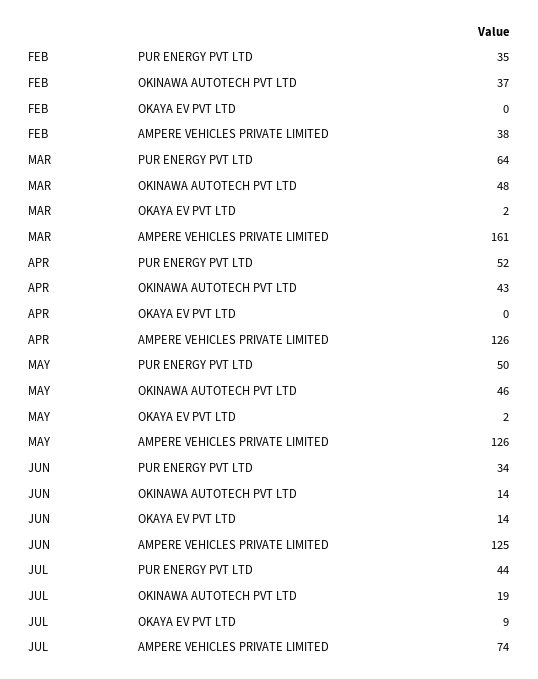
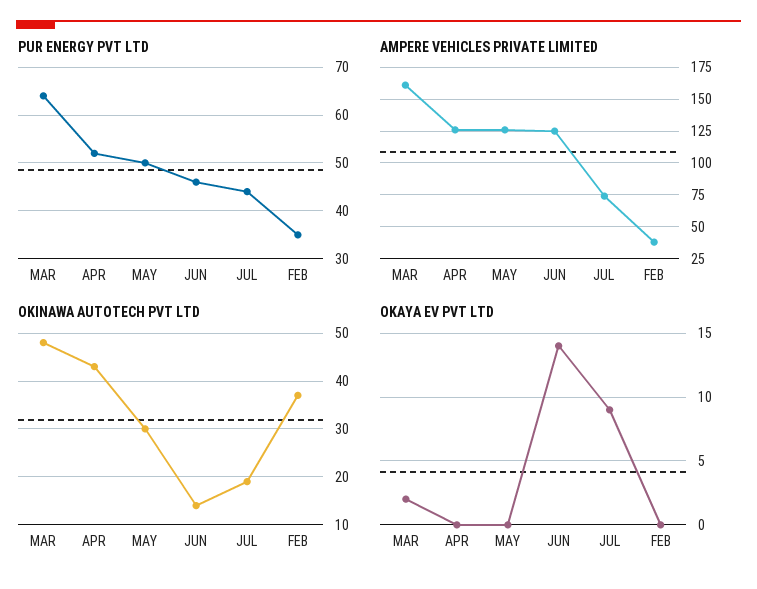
OKINAWA AUTOTECH PVT LTD, MAY: 46 -> 30
OKAYA EV PVT LTD, MAY: 2 -> 0
PUR ENERGY PVT LTD, JUN: 34 -> 45

